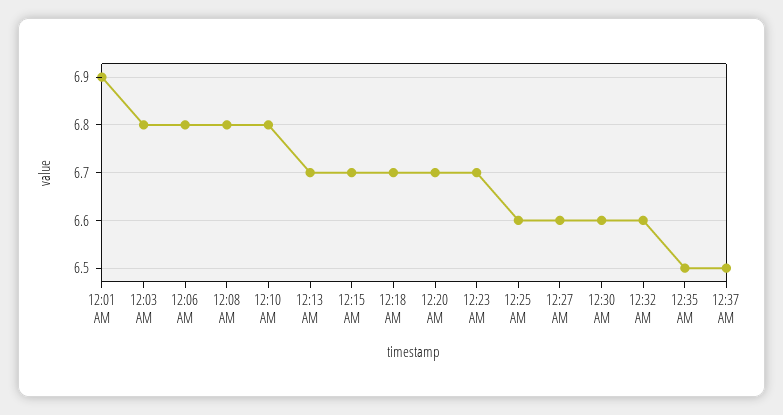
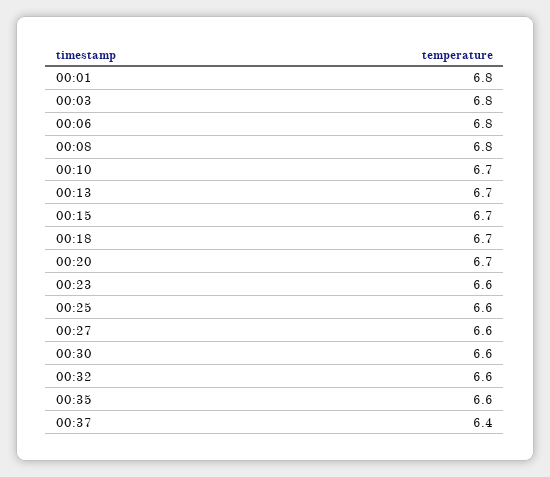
12:01 AM: 6.9 -> 6.8
12:10 AM: 6.8 -> 6.7
12:23 AM: 6.7 -> 6.6
12:35 AM: 6.5 -> 6.6
12:37 AM: 6.5 -> 6.4

